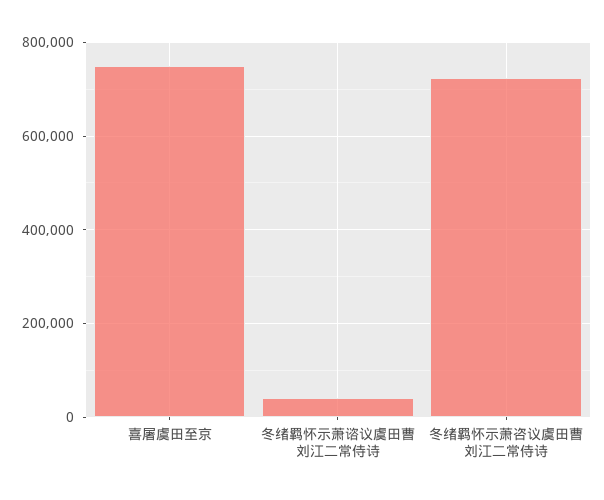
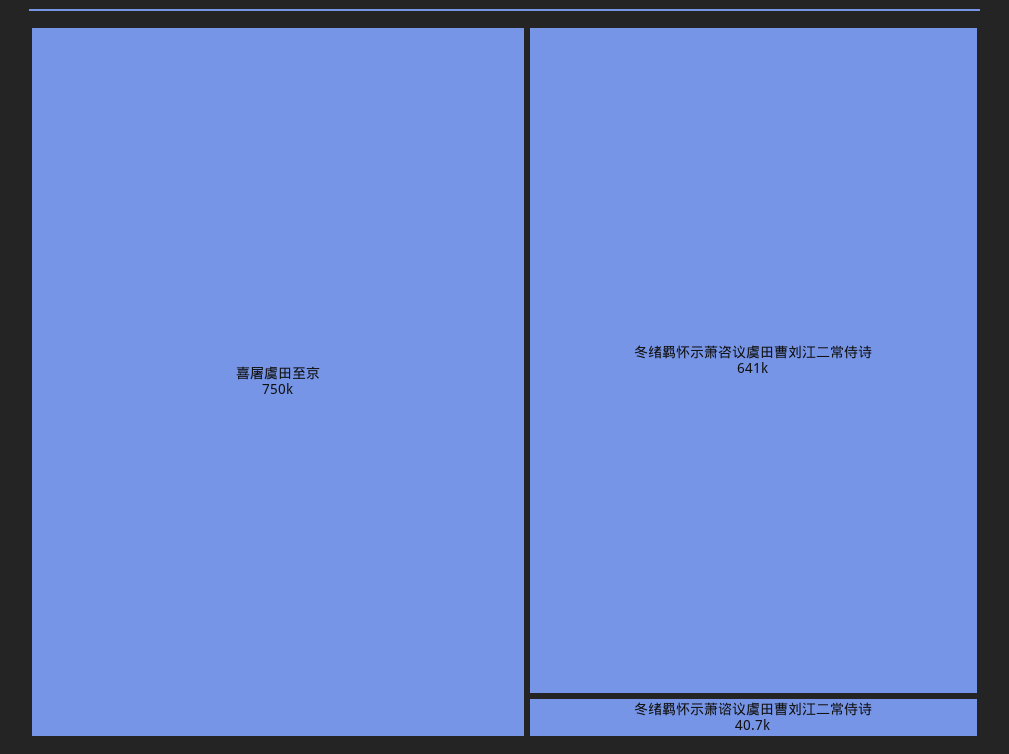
冬绪羁怀示萧咨议虞田曹刘江二常侍诗: 720000 -> 641000

